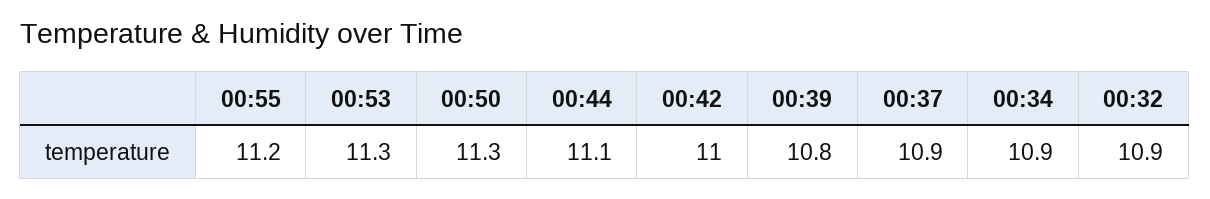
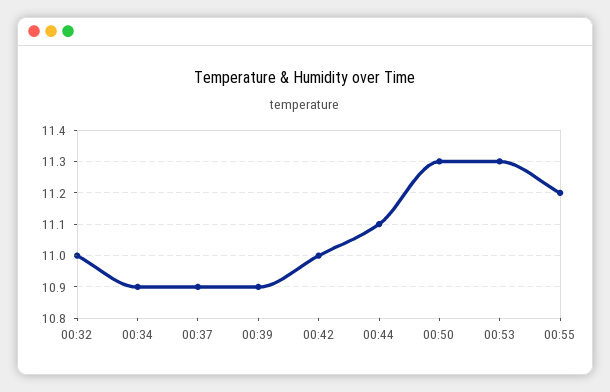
00:39: 10.8 -> 10.9
00:32: 10.9 -> 11

